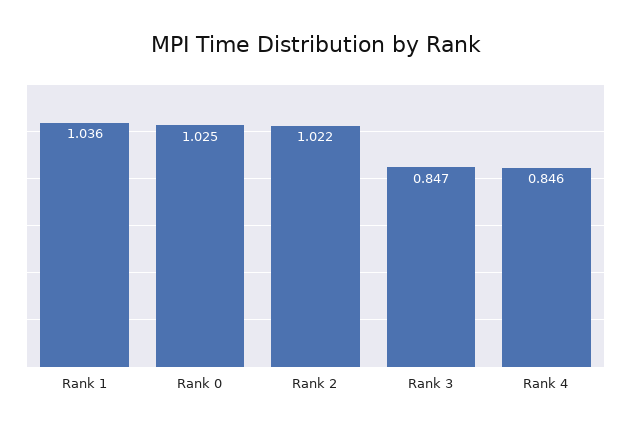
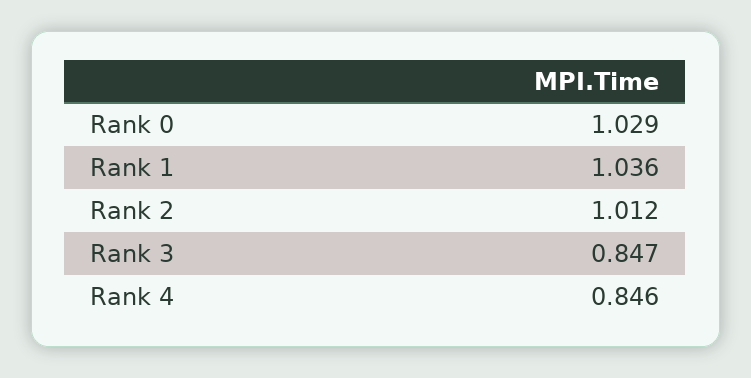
Rank 0: 1.025 -> 1.029
Rank 2: 1.022 -> 1.012

